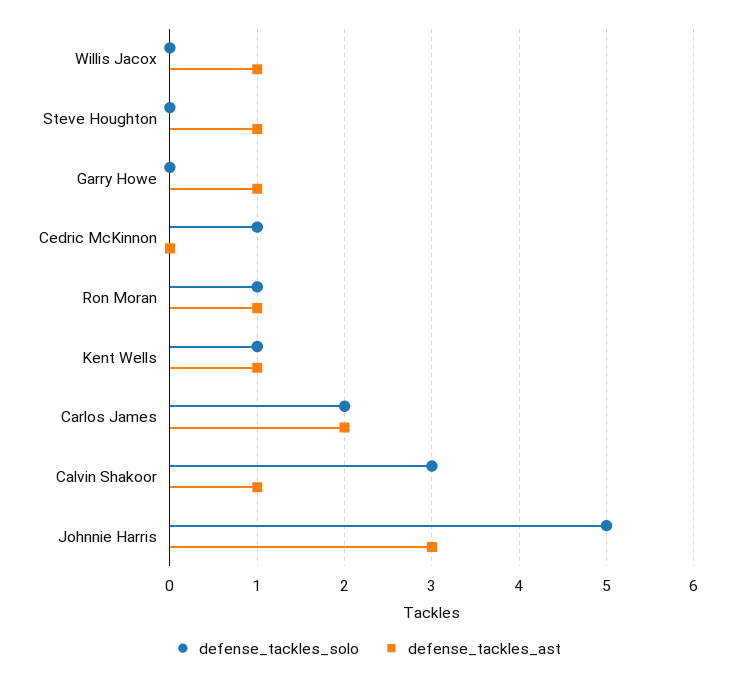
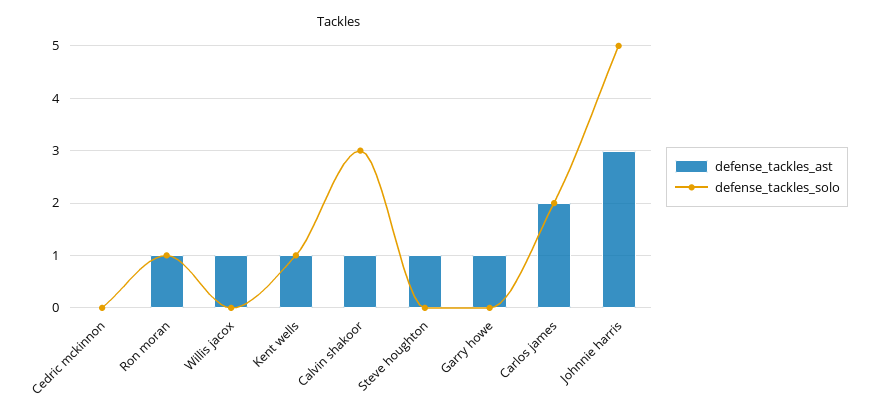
defense_tackles_solo, Cedric McKinnon: 1 -> 0

